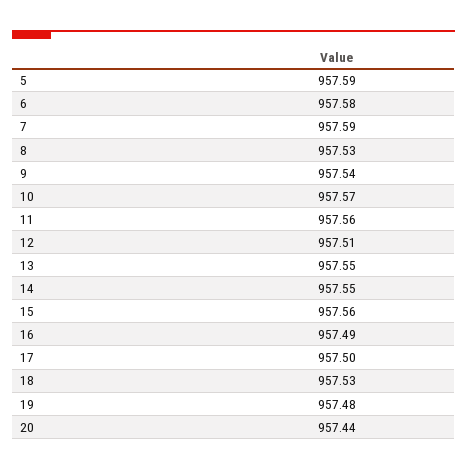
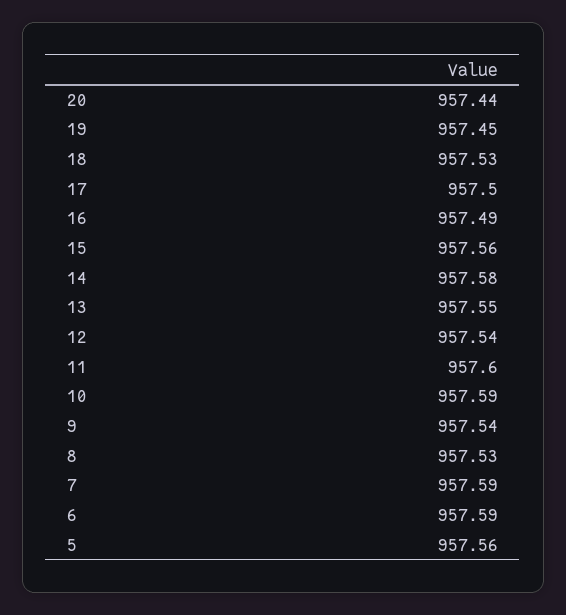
5: 957.59 -> 957.56
6: 957.58 -> 957.59
10: 957.57 -> 957.59
11: 957.56 -> 957.6
12: 957.51 -> 957.54
14: 957.55 -> 957.58
19: 957.48 -> 957.45

